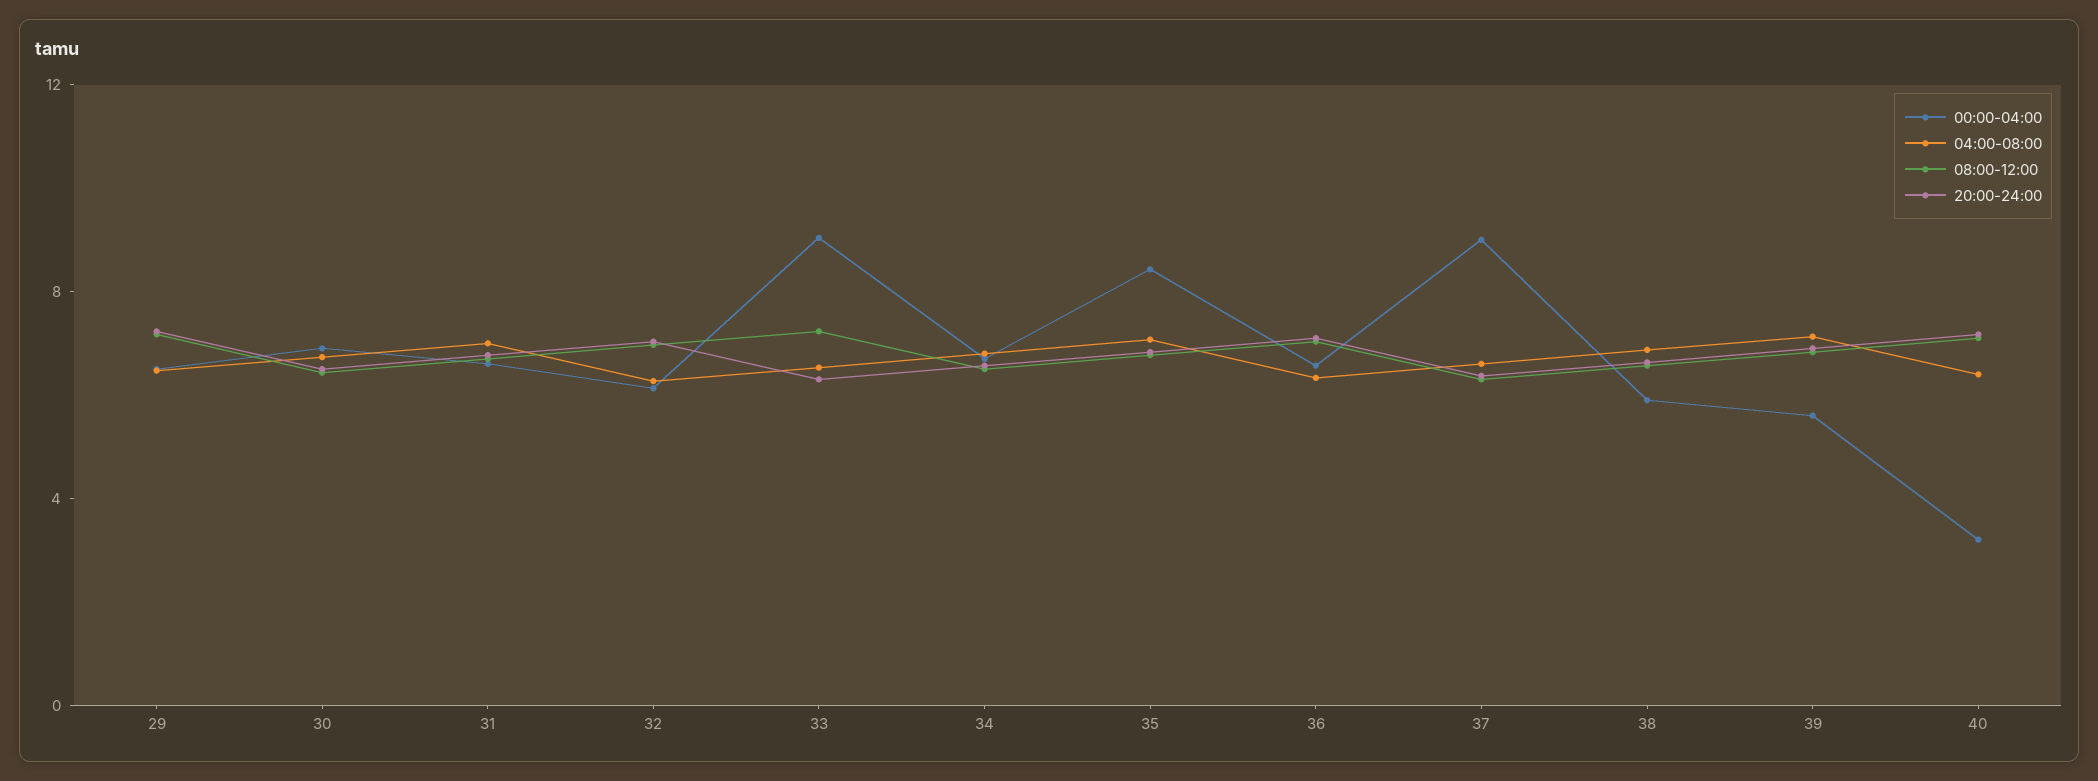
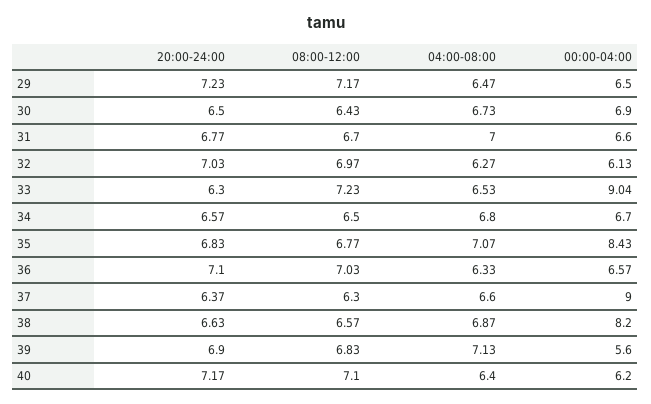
00:00-04:00, 38: 6 -> 8.2
00:00-04:00, 40: 3 -> 6.2

